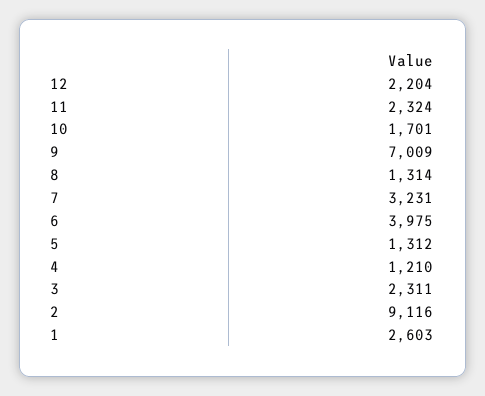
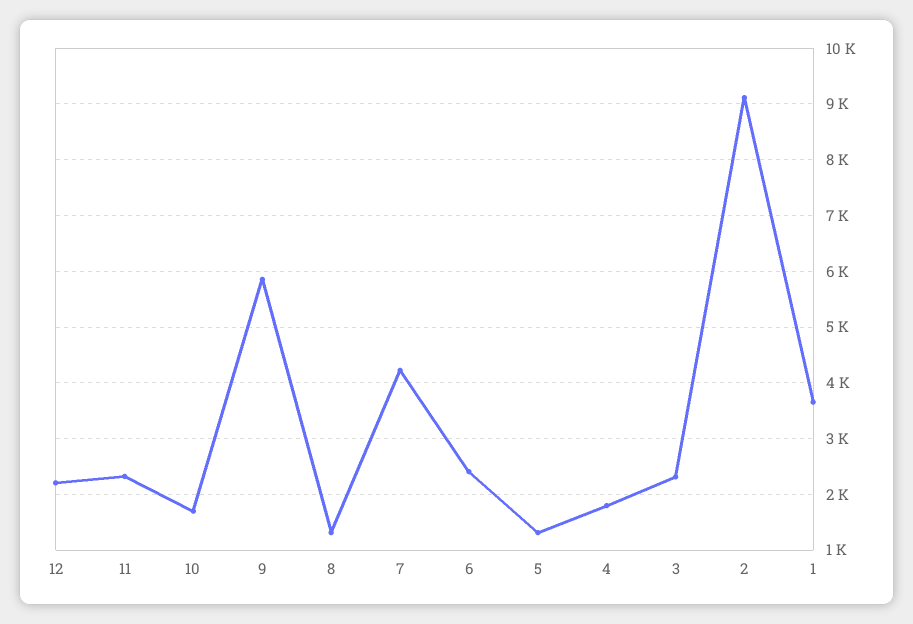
9: 7009 -> 5800
7: 3231 -> 4200
6: 3975 -> 2400
4: 1210 -> 1800
1: 2603 -> 3600

